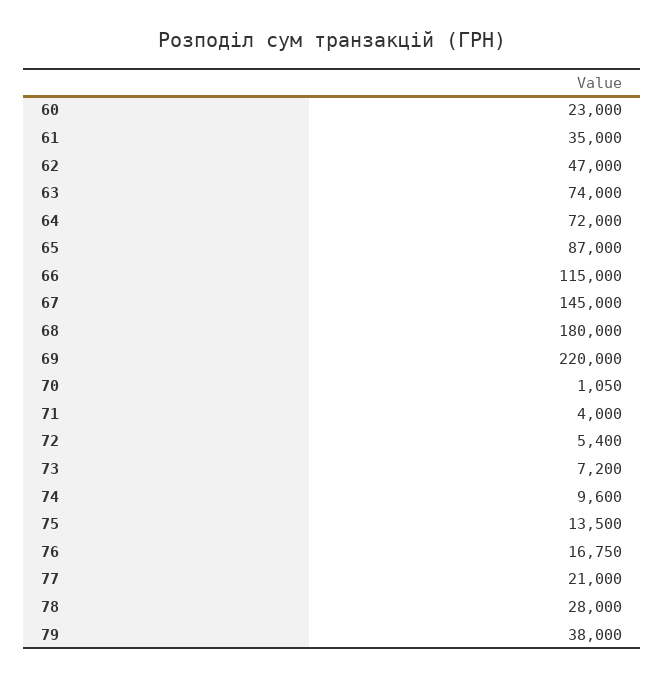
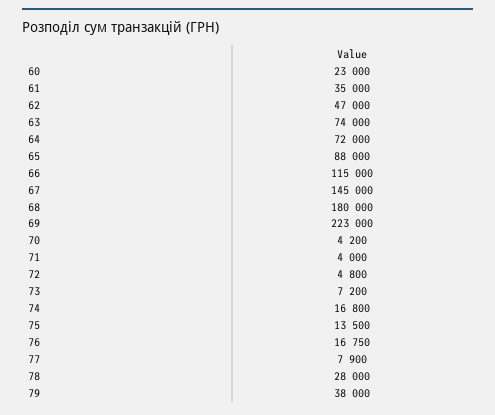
65: 87000 -> 88000
69: 220000 -> 223000
70: 1050 -> 4200
72: 5400 -> 4800
74: 9600 -> 16800
77: 21000 -> 7900

